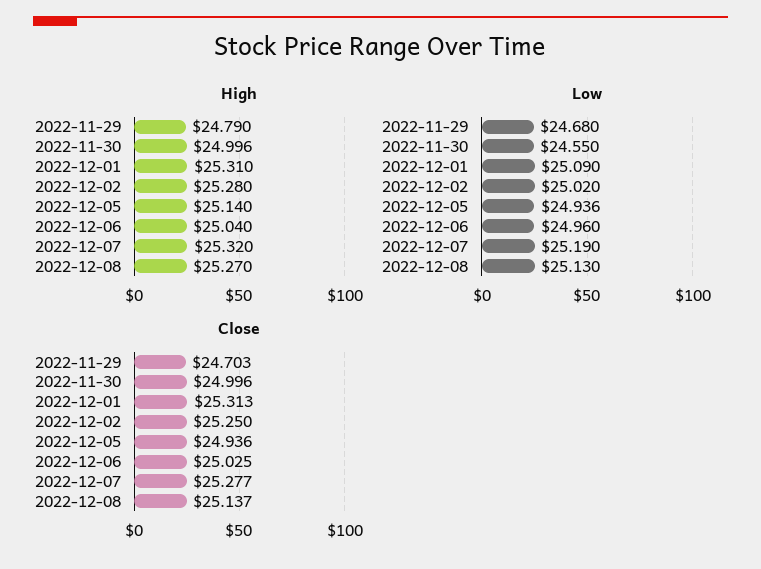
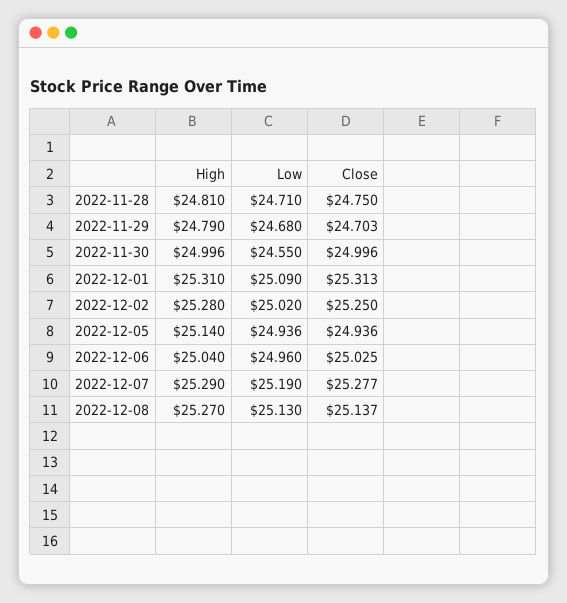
High, 2022-12-07: 25.32 -> 25.29
High, 2022-11-28: none -> 24.81
Low, 2022-11-28: none -> 24.71
Close, 2022-11-28: none -> 24.75

